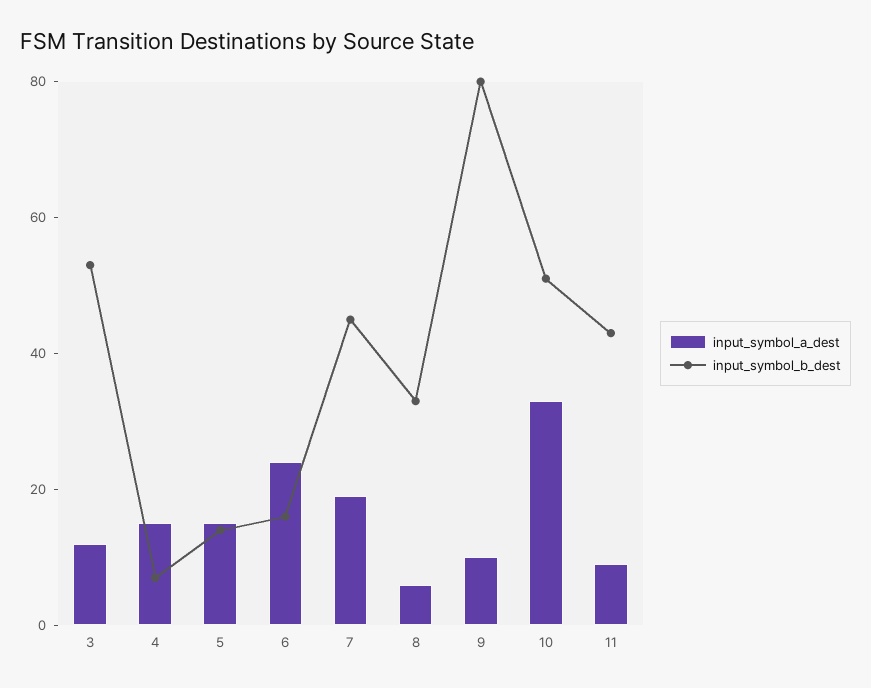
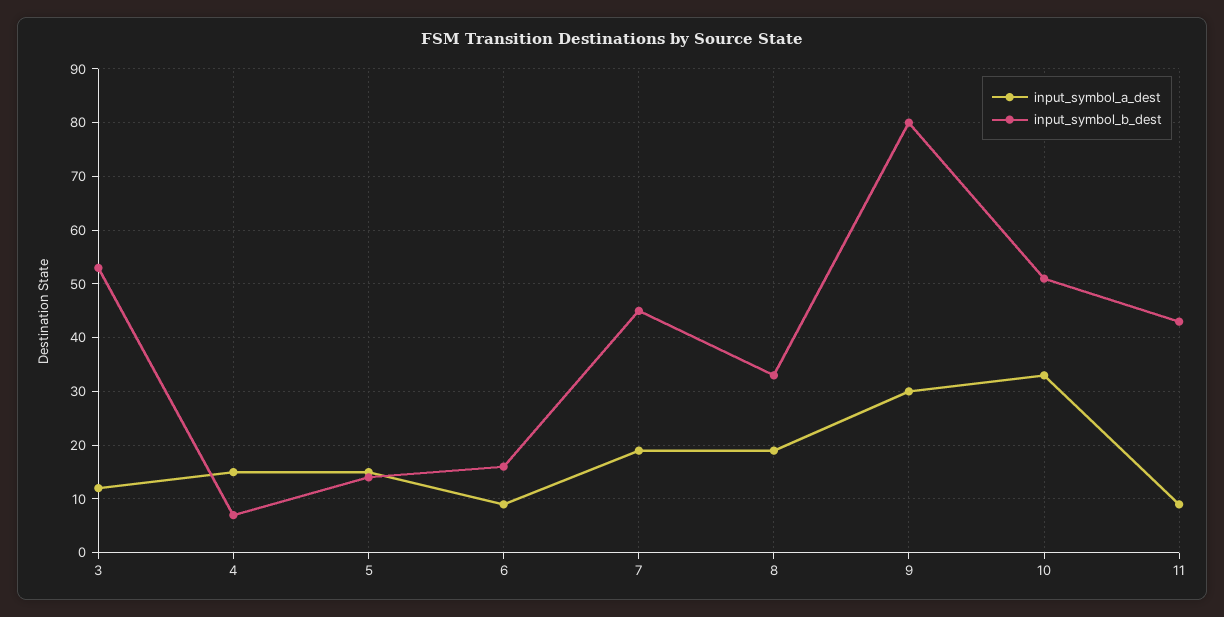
input_symbol_a_dest, 6: 25 -> 10
input_symbol_a_dest, 8: 5 -> 20
input_symbol_a_dest, 9: 10 -> 30

